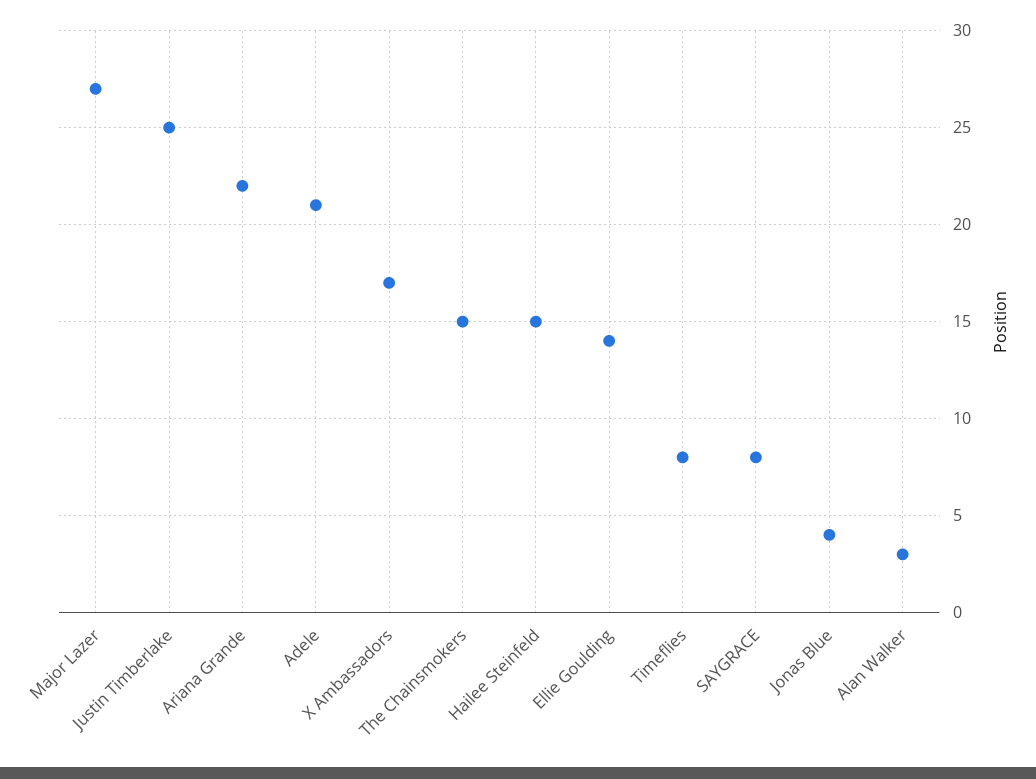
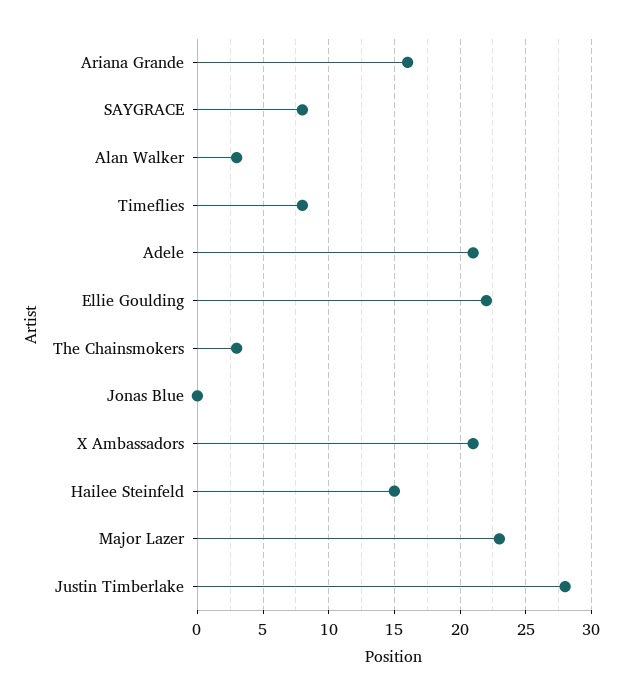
Major Lazer: 27 -> 23
Justin Timberlake: 25 -> 28
Ariana Grande: 22 -> 16
X Ambassadors: 17 -> 21
The Chainsmokers: 15 -> 3
Ellie Goulding: 14 -> 22
Jonas Blue: 4 -> 0

